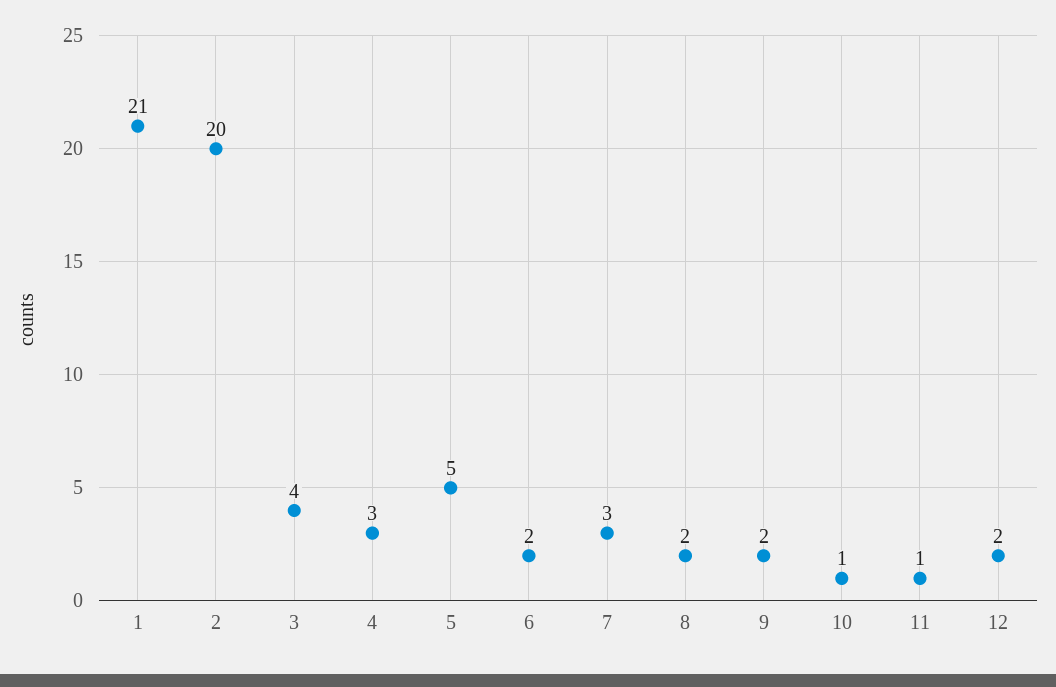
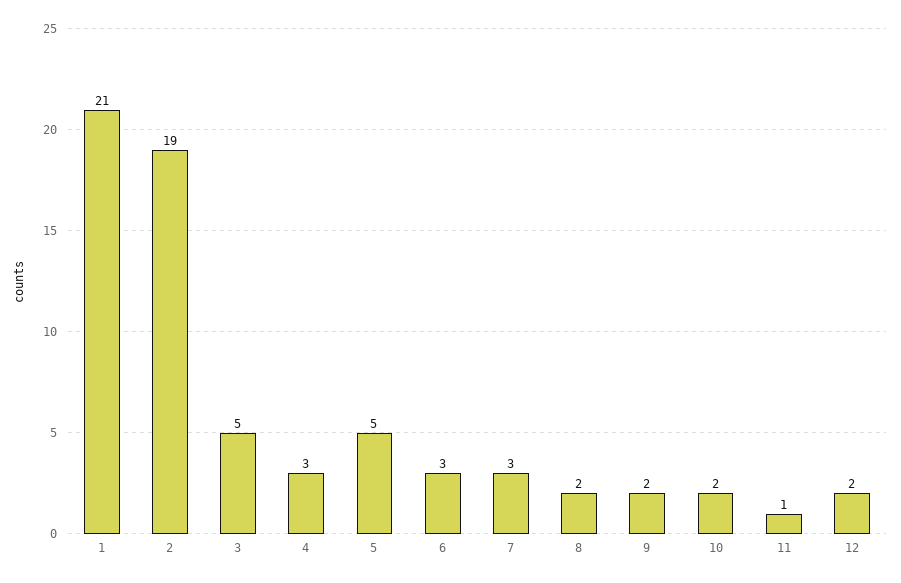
2: 20 -> 19
3: 4 -> 5
6: 2 -> 3
10: 1 -> 2

